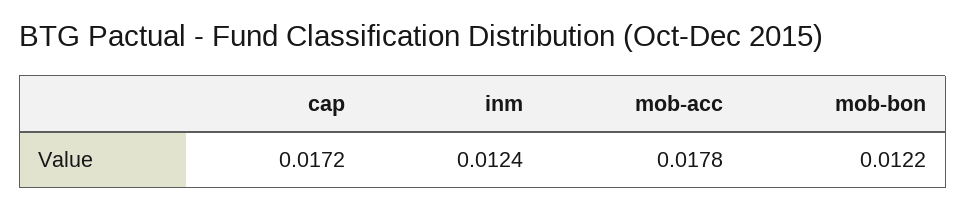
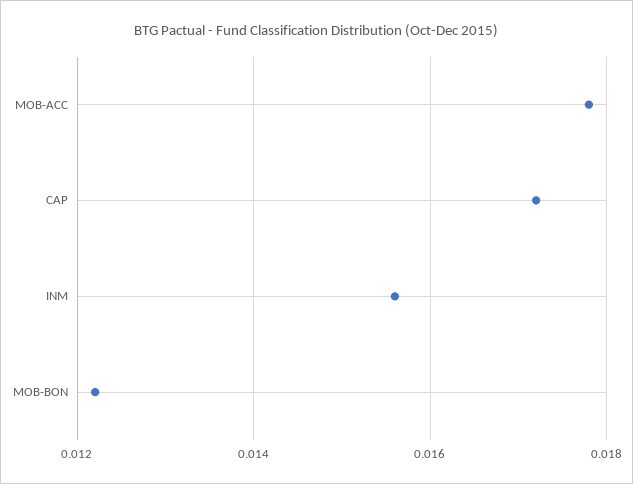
inm: 0.0124 -> 0.0155

